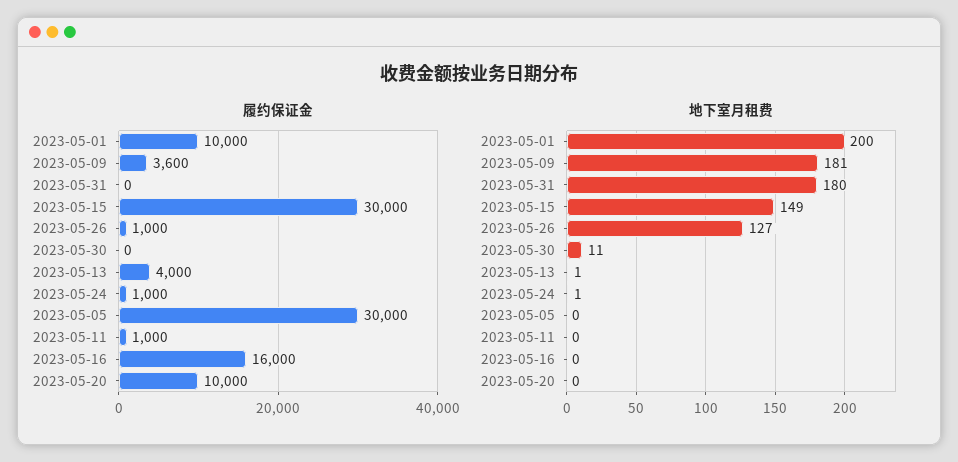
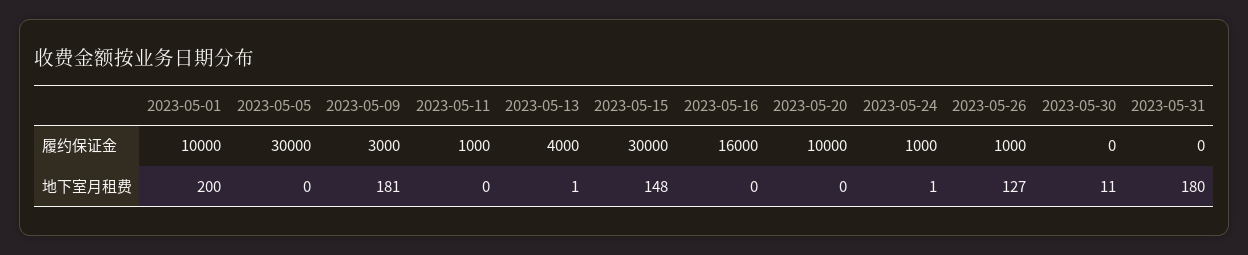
履约保证金, 2023-05-09: 3600 -> 3000
地下室月租费, 2023-05-15: 149 -> 148

